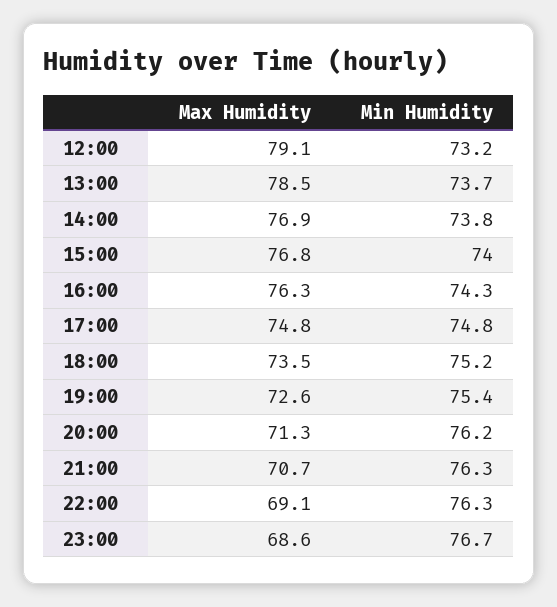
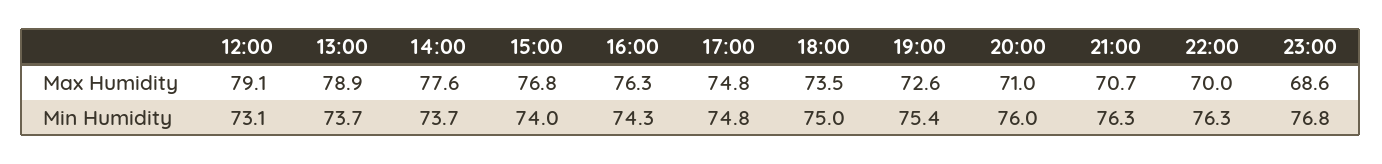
Min Humidity, 12:00: 73.2 -> 73.1
Max Humidity, 13:00: 78.5 -> 78.9
Max Humidity, 14:00: 76.9 -> 77.6
Min Humidity, 14:00: 73.8 -> 73.7
Min Humidity, 18:00: 75.2 -> 75
Max Humidity, 20:00: 71.3 -> 71
Min Humidity, 20:00: 76.2 -> 76
Max Humidity, 22:00: 69.1 -> 70
Min Humidity, 23:00: 76.7 -> 76.8

